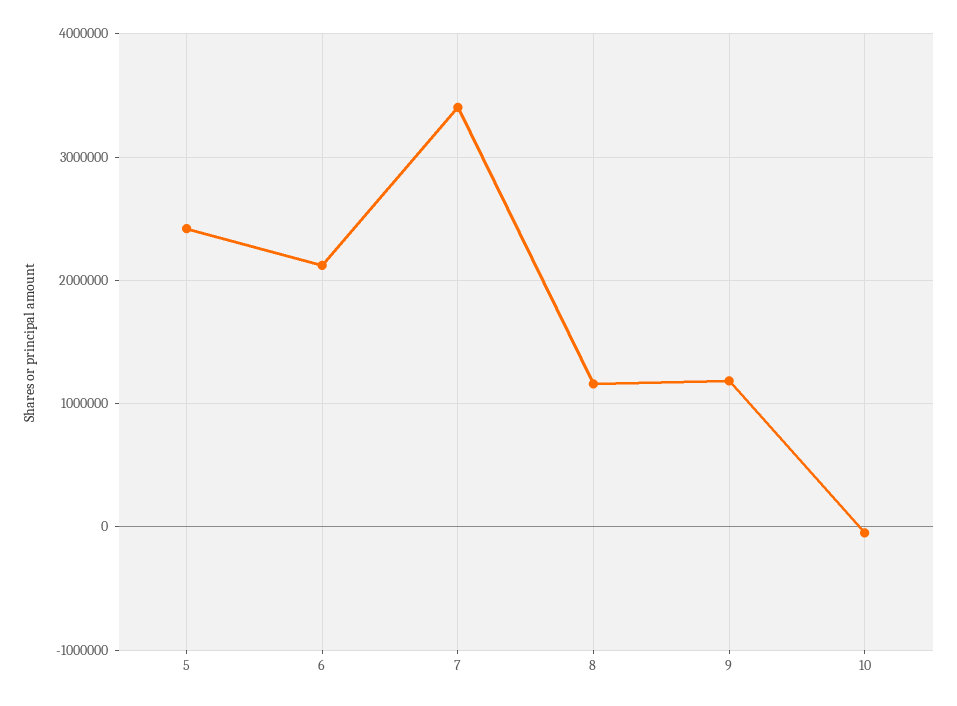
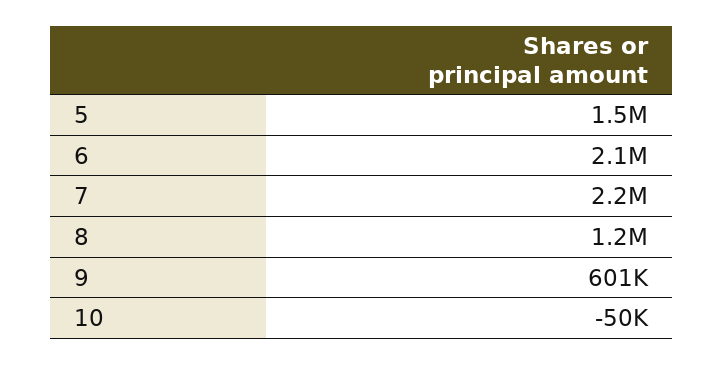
5: 2400000 -> 1500000
7: 3400000 -> 2200000
9: 1200000 -> 601000

